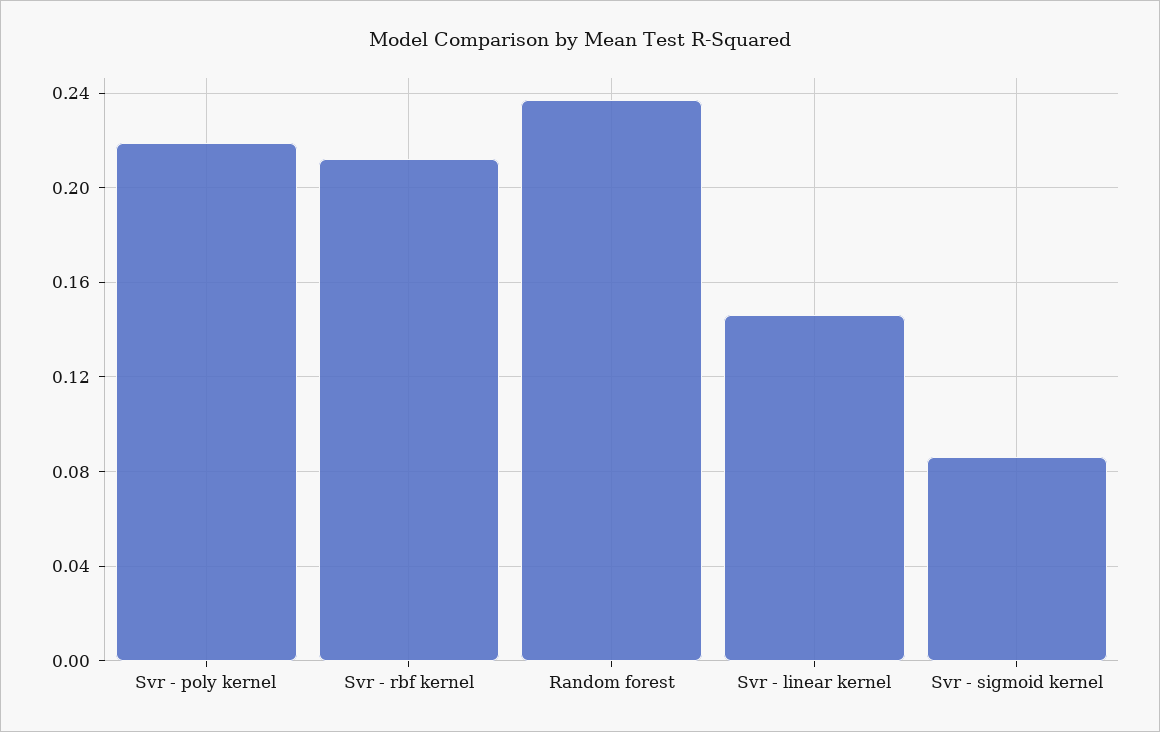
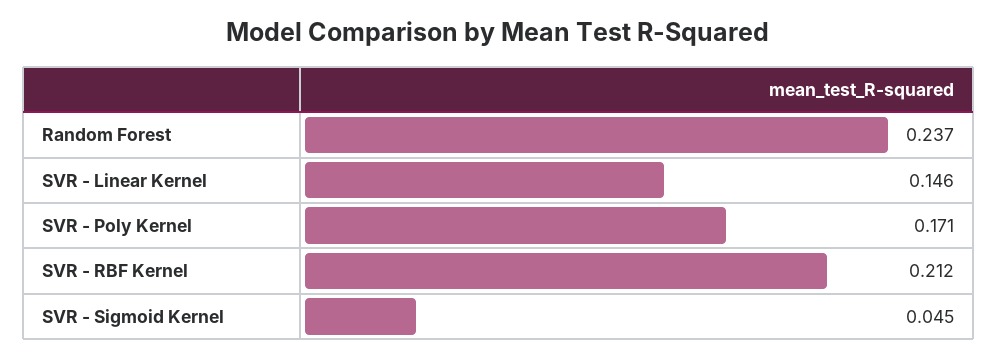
Svr - poly kernel: 0.22 -> 0.171
Svr - sigmoid kernel: 0.085 -> 0.045

